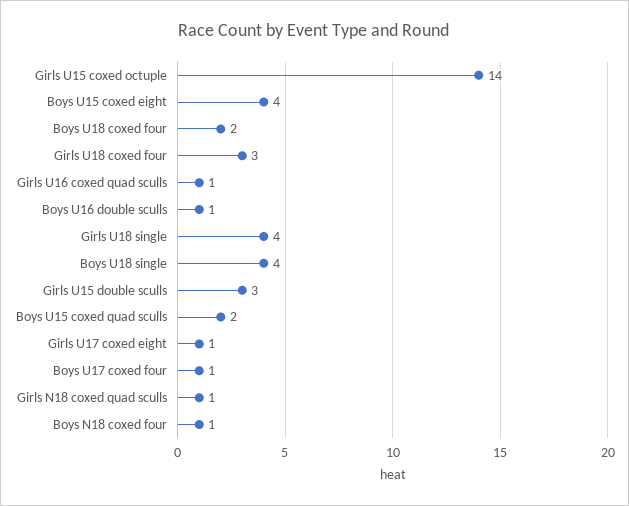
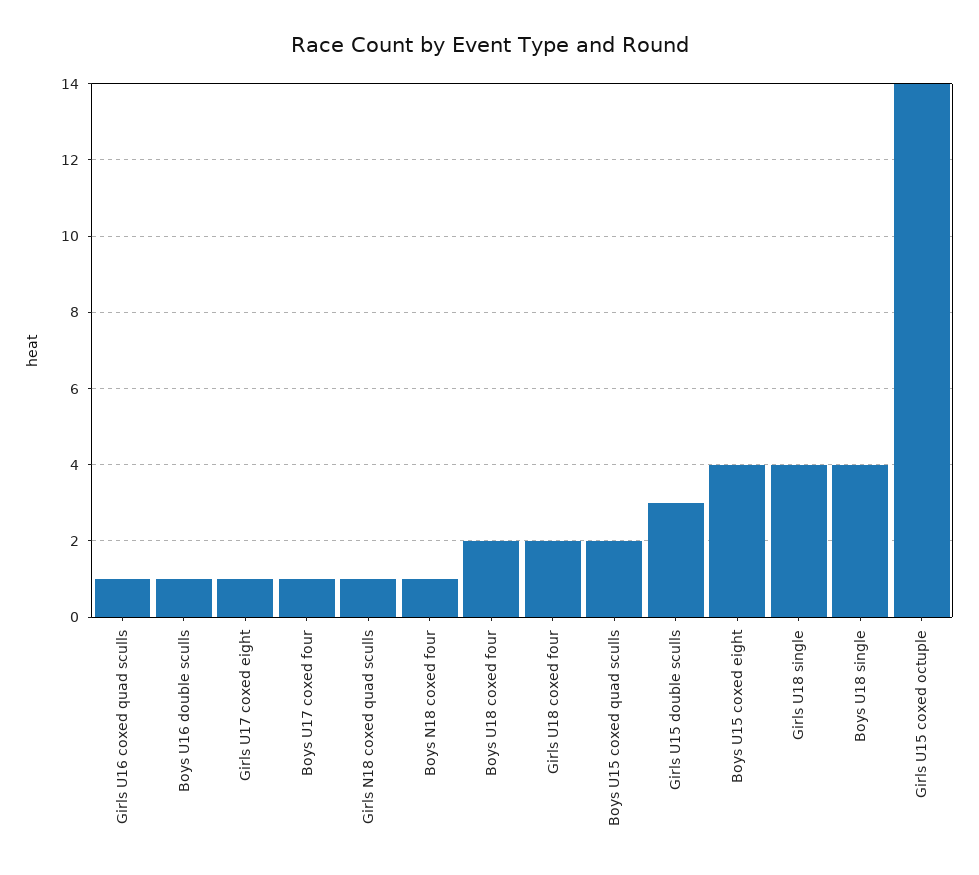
Girls U18 coxed four: 3 -> 2

